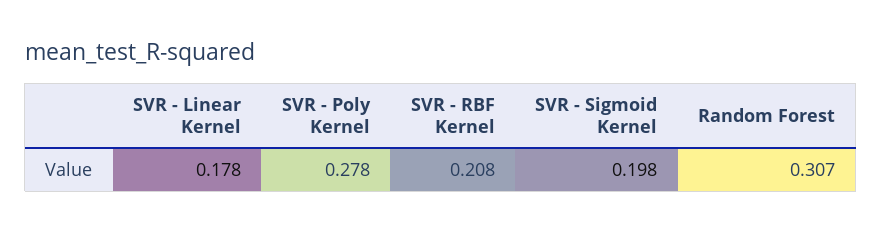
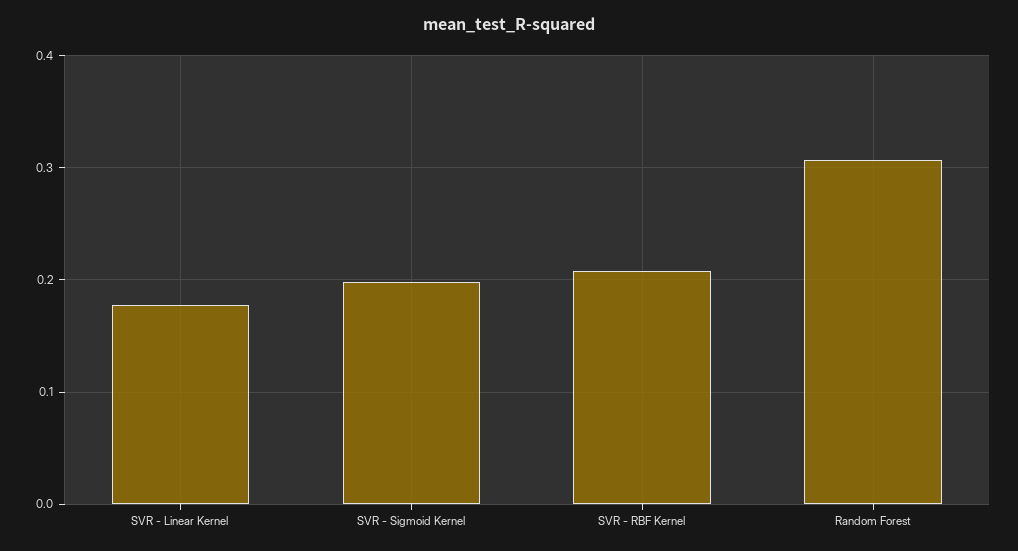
SVR - Poly Kernel: 0.278 -> none

